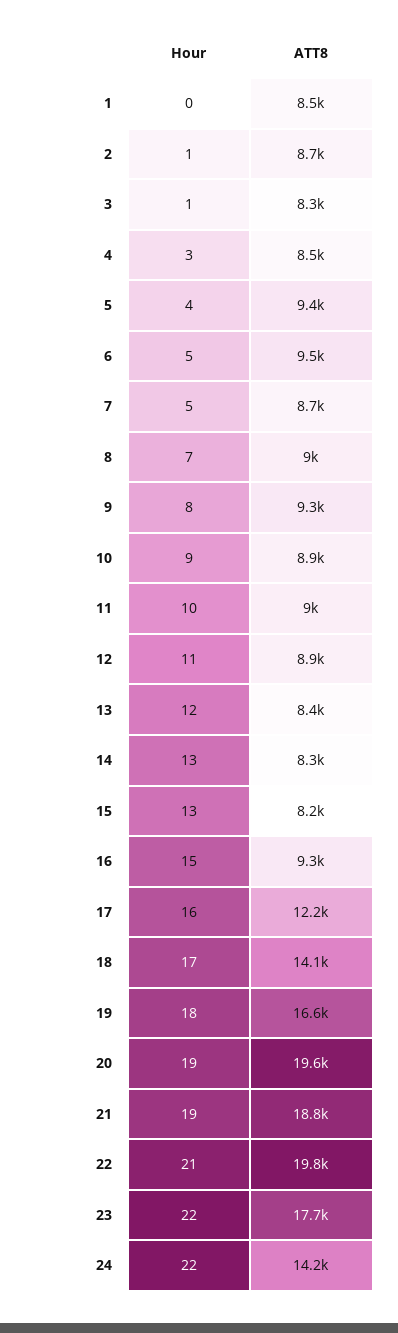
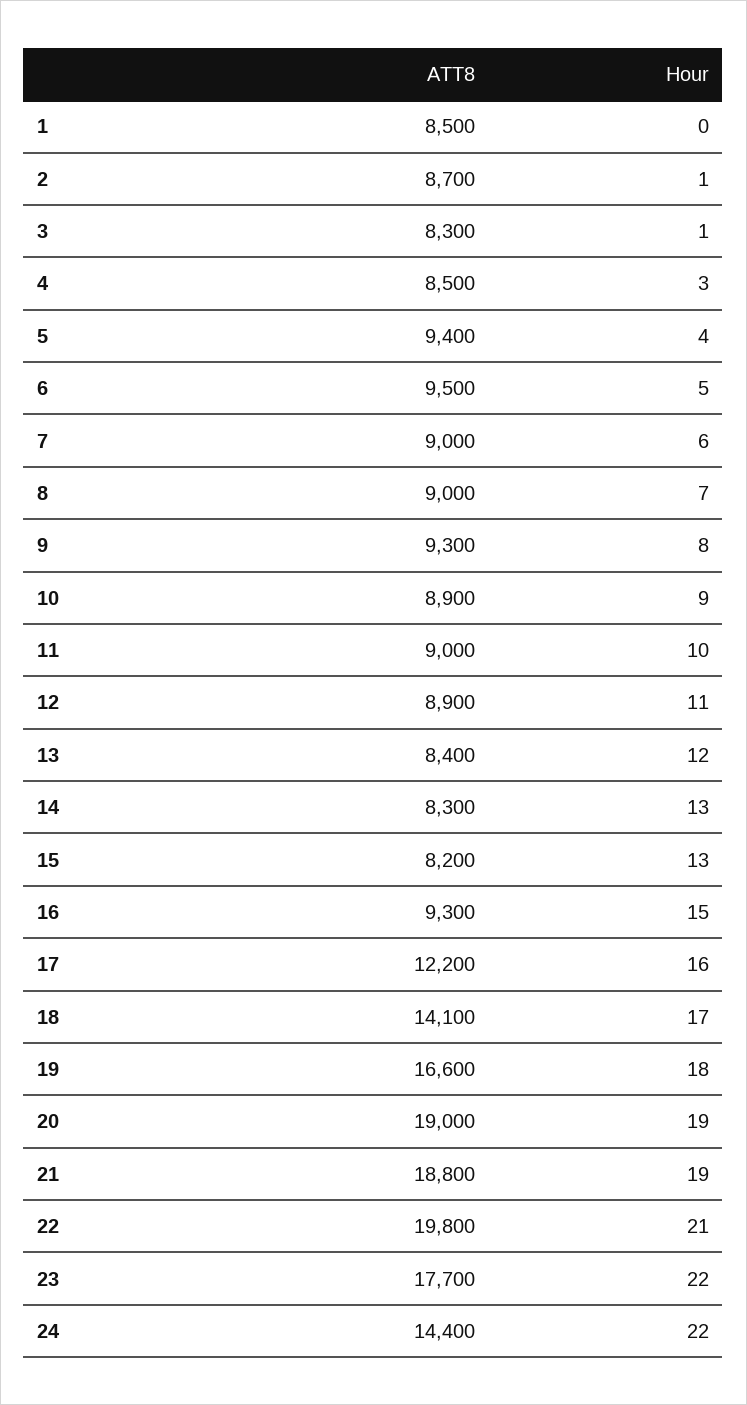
Hour, 7: 5 -> 6
ATT8, 7: 8700 -> 9000
ATT8, 20: 19600 -> 19000
ATT8, 24: 14200 -> 14400

